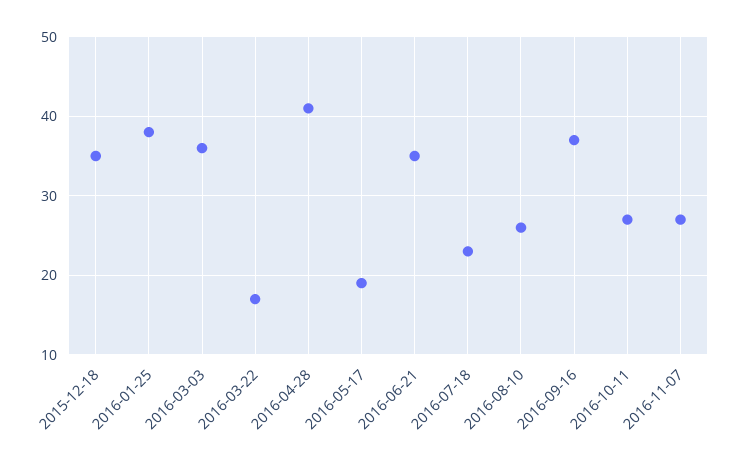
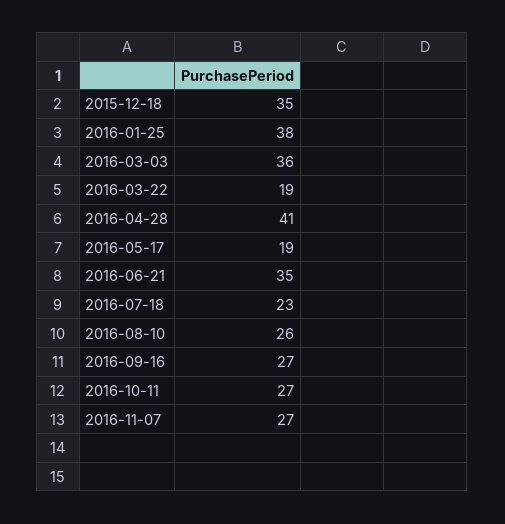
2016-03-22: 17 -> 19
2016-09-16: 37 -> 27

